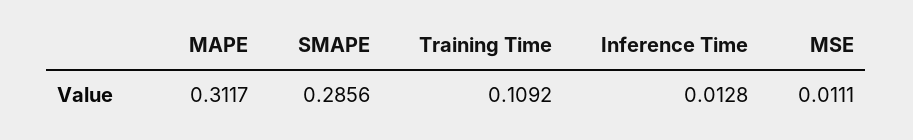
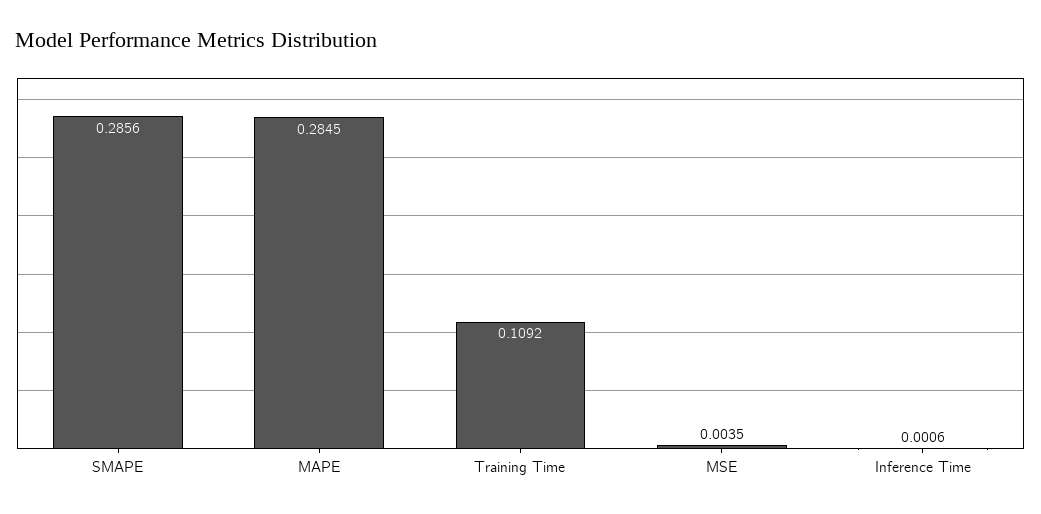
MAPE: 0.3117 -> 0.2845
Inference Time: 0.0128 -> 0.0006
MSE: 0.0111 -> 0.0035

